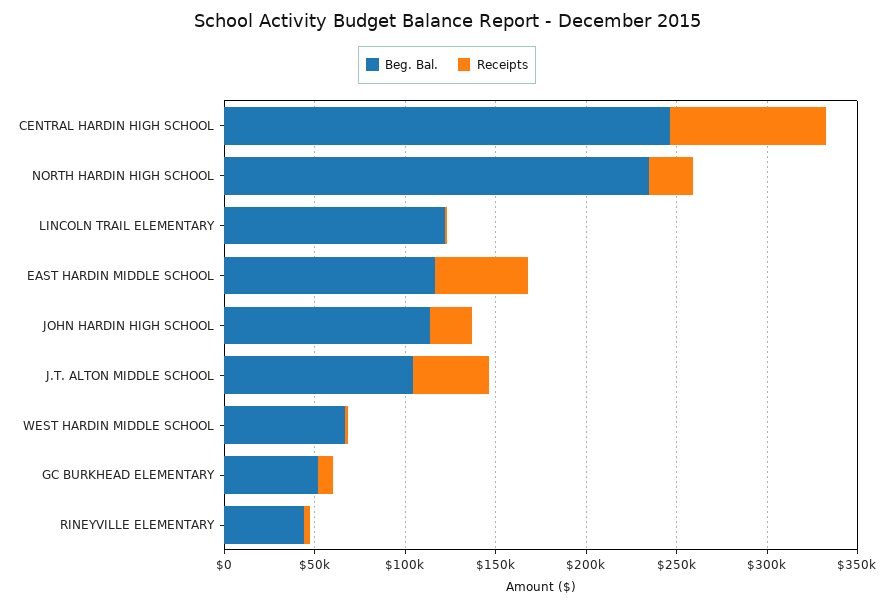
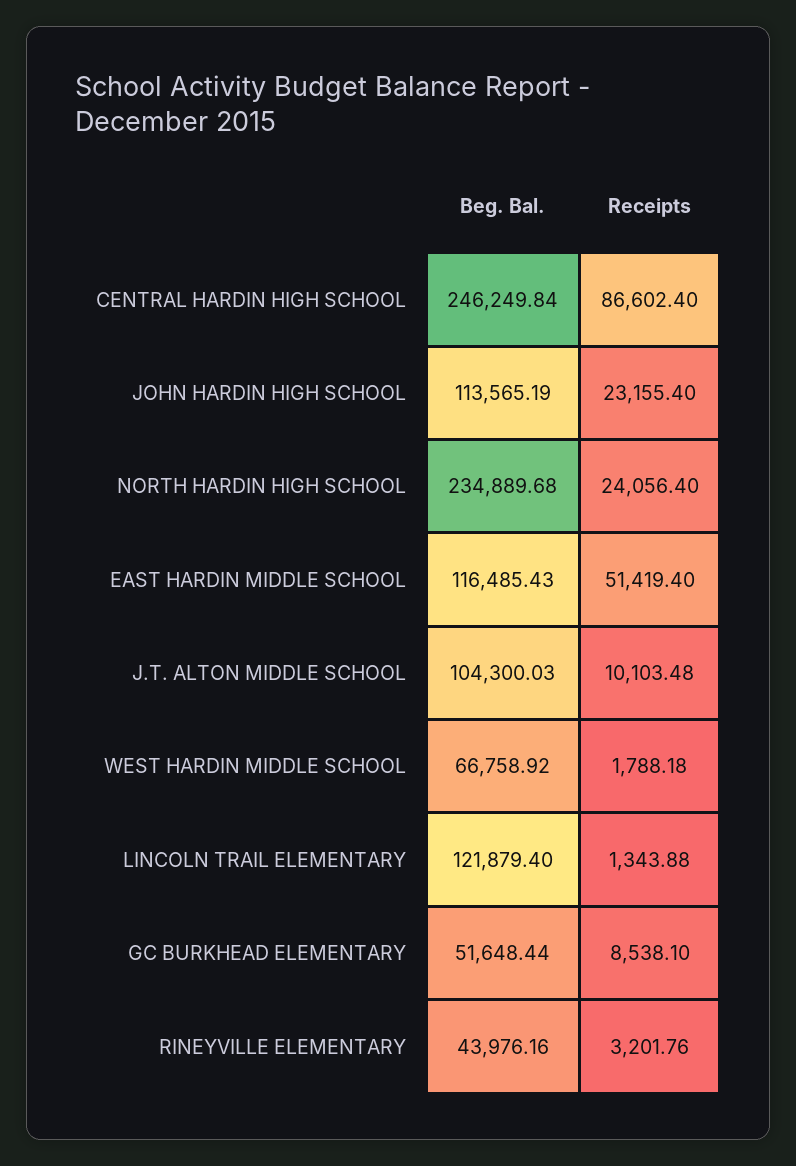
Receipts, J.T. ALTON MIDDLE SCHOOL: 40000 -> 10103.48

